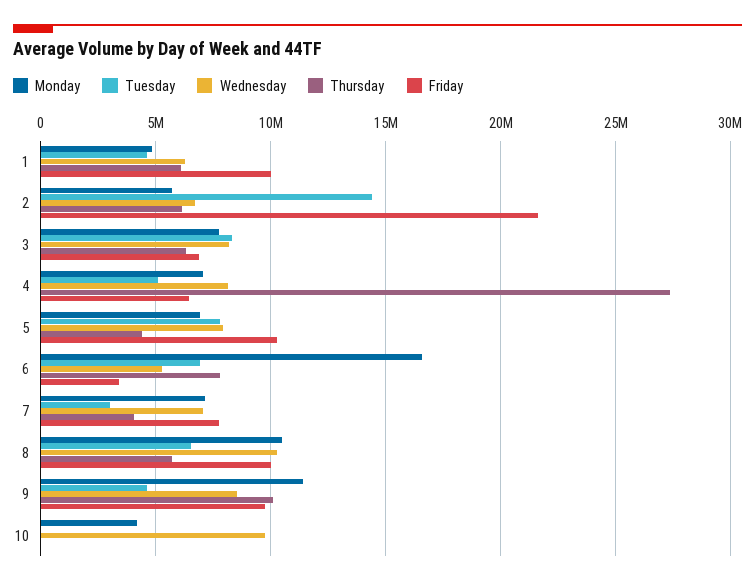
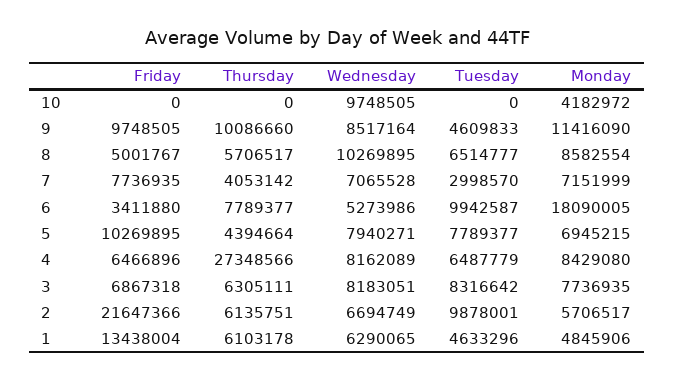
Friday, 1: 10000000 -> 13438004
Tuesday, 2: 14500000 -> 9878001
Monday, 4: 7000000 -> 8429080
Tuesday, 4: 5000000 -> 6487779
Monday, 6: 16500000 -> 18090005
Tuesday, 6: 7000000 -> 9942587
Monday, 8: 10500000 -> 8582554
Friday, 8: 10000000 -> 5001767

